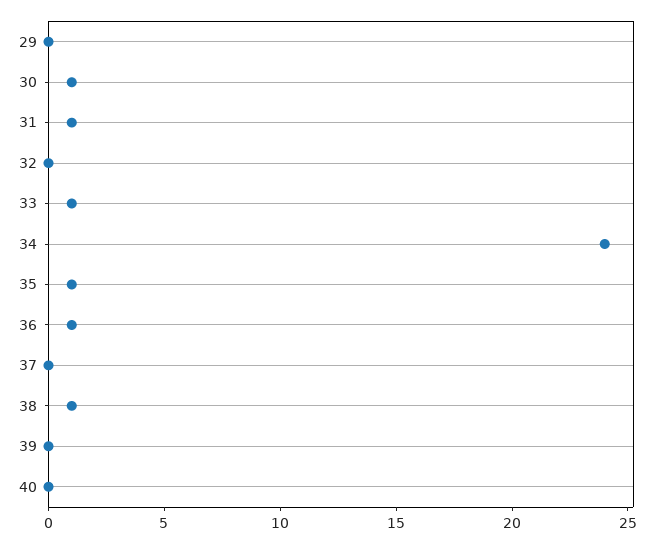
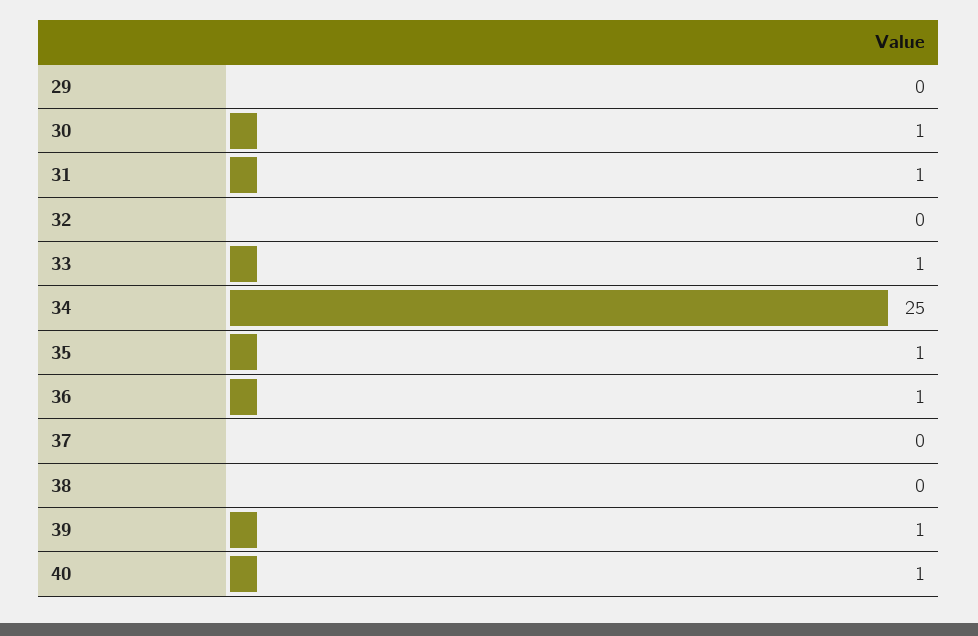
34: 24 -> 25
38: 1 -> 0
39: 0 -> 1
40: 0 -> 1

